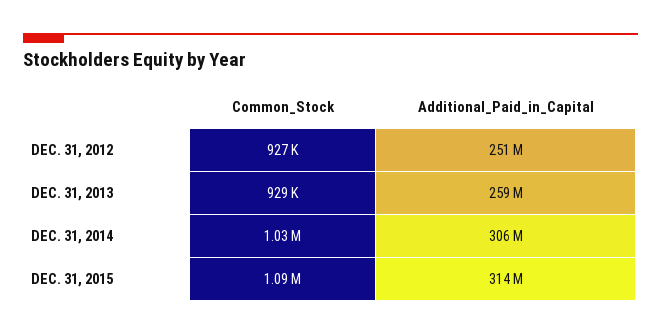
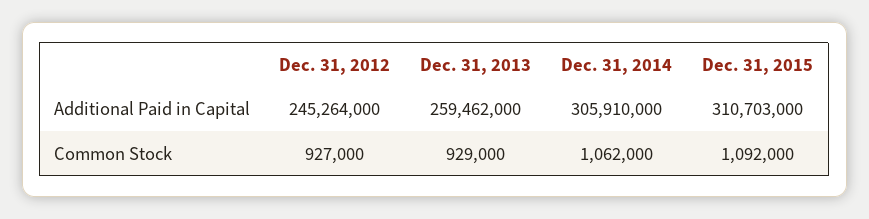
Additional_Paid_in_Capital, DEC. 31, 2012: 251000000 -> 245264000
Common_Stock, DEC. 31, 2014: 1030000 -> 1062000
Additional_Paid_in_Capital, DEC. 31, 2015: 314000000 -> 310703000

